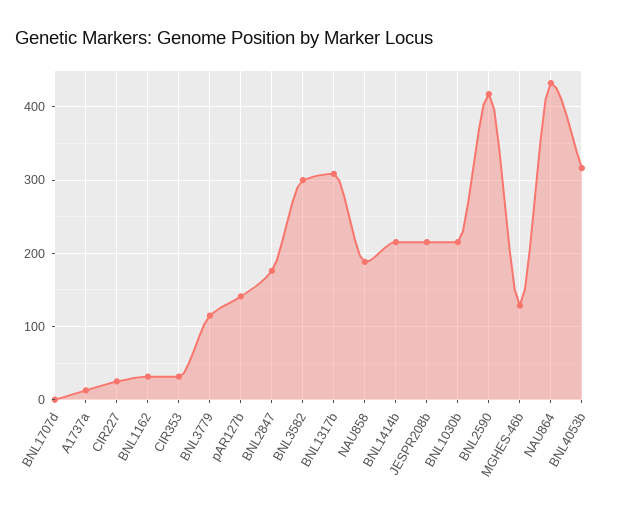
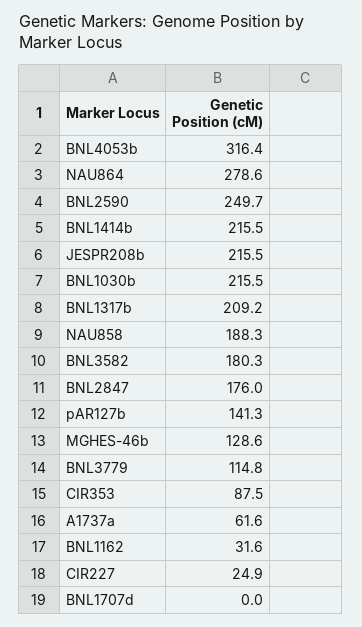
A1737a: 10 -> 61.6
CIR353: 30 -> 87.5
BNL3582: 300 -> 180.3
BNL1317b: 310 -> 209.2
BNL2590: 420 -> 249.7
NAU864: 430 -> 278.6

